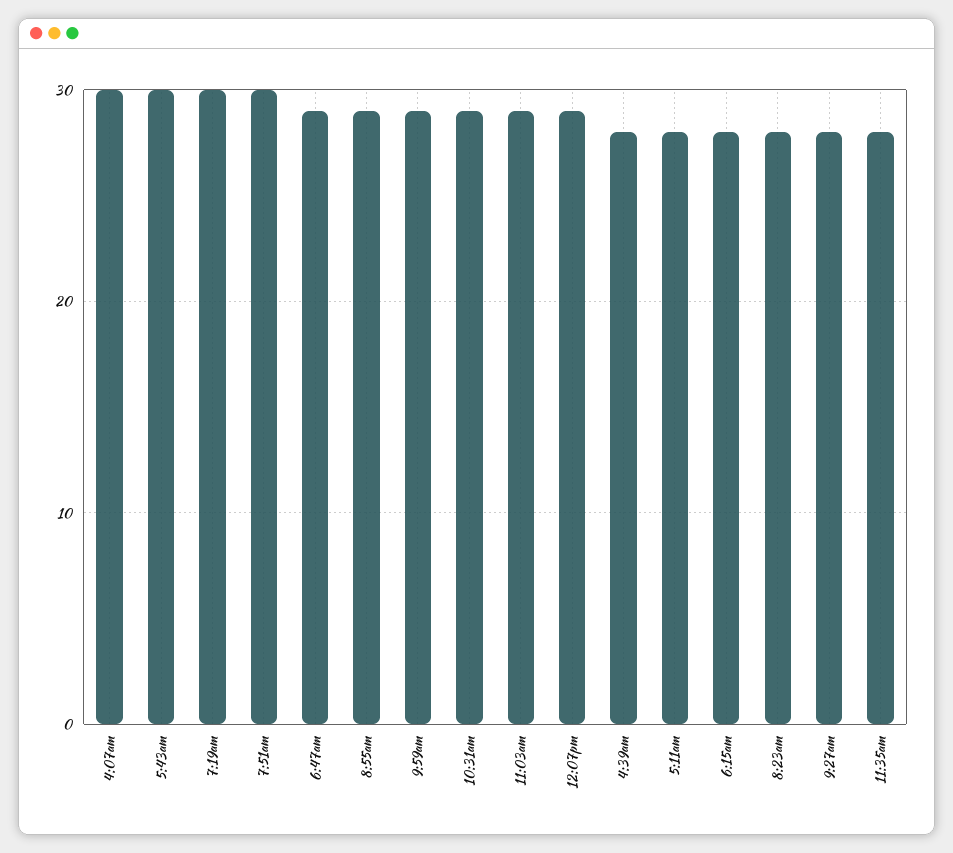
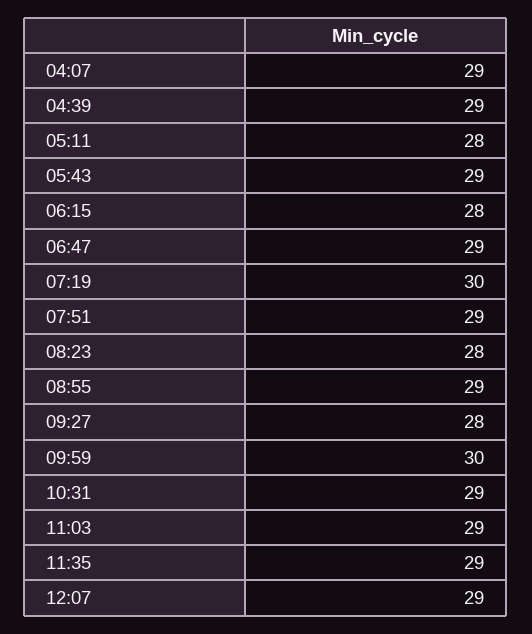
4:07am: 30 -> 29
5:43am: 30 -> 29
7:51am: 30 -> 29
9:59am: 29 -> 30
4:39am: 28 -> 29
11:35am: 28 -> 29

